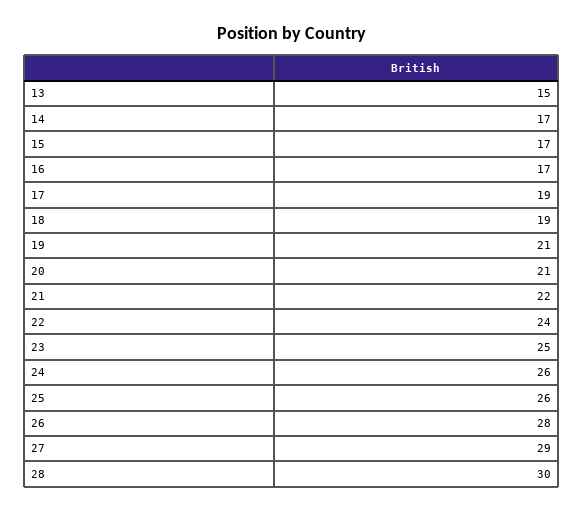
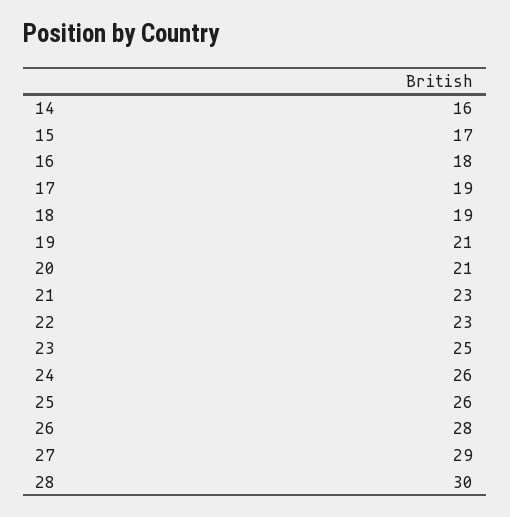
13: 15 -> none
14: 17 -> 16
16: 17 -> 18
21: 22 -> 23
22: 24 -> 23

